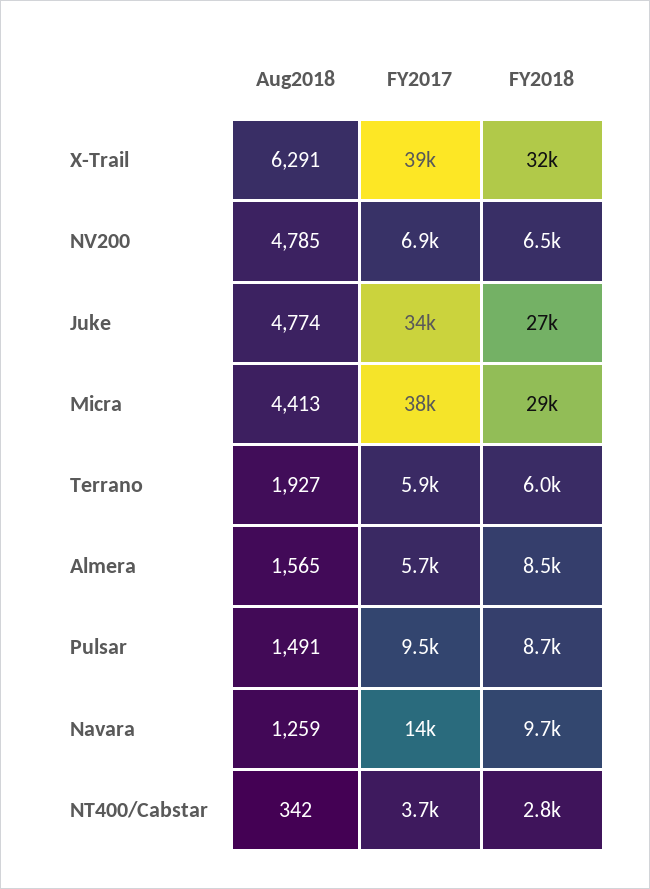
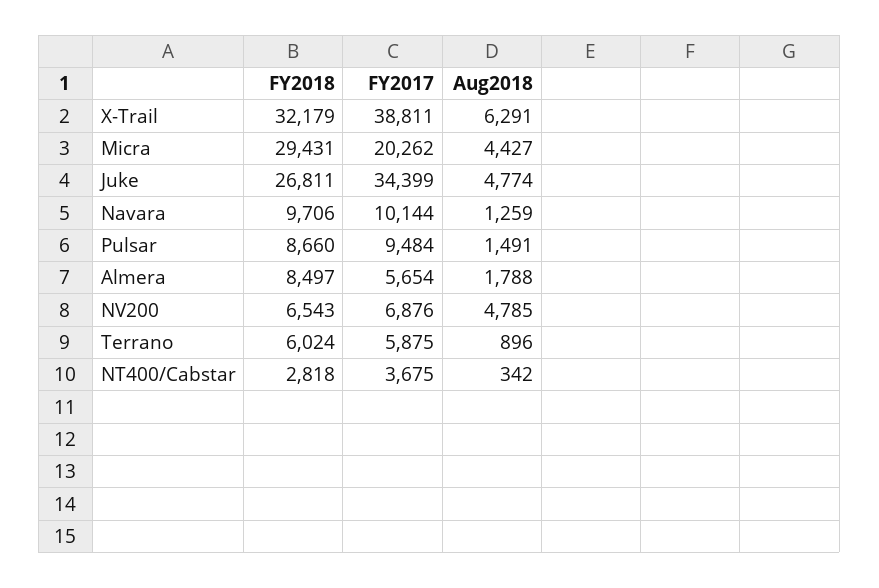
Aug2018, Micra: 4413 -> 4427
FY2017, Micra: 38000 -> 20262
Aug2018, Terrano: 1927 -> 896
Aug2018, Almera: 1565 -> 1788
FY2017, Navara: 14000 -> 10144

